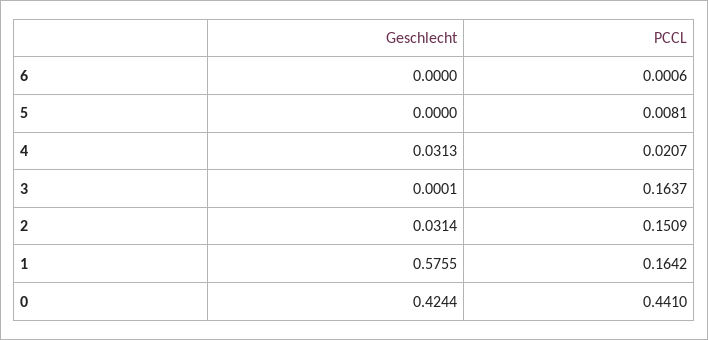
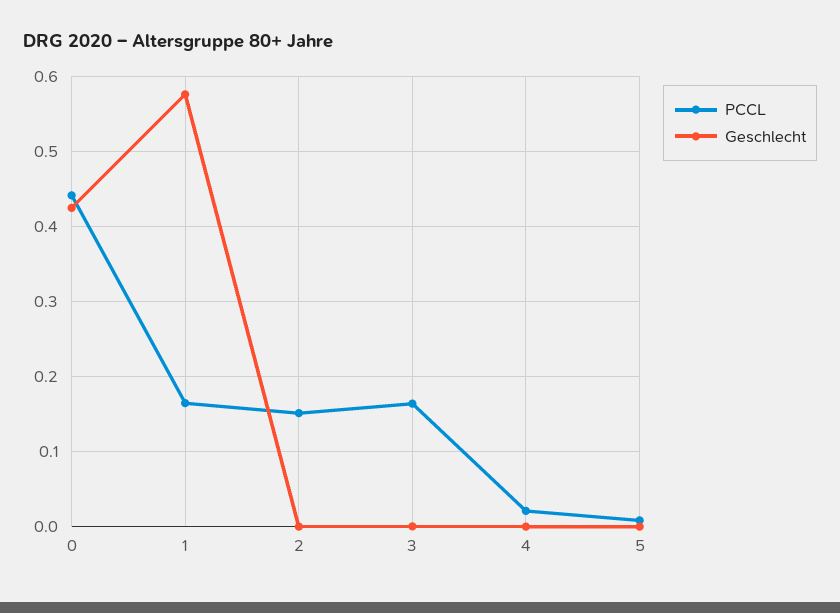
Geschlecht, 6: 0 -> none
PCCL, 6: 0.0006 -> none
Geschlecht, 4: 0.0313 -> 0
Geschlecht, 2: 0.0314 -> 0

